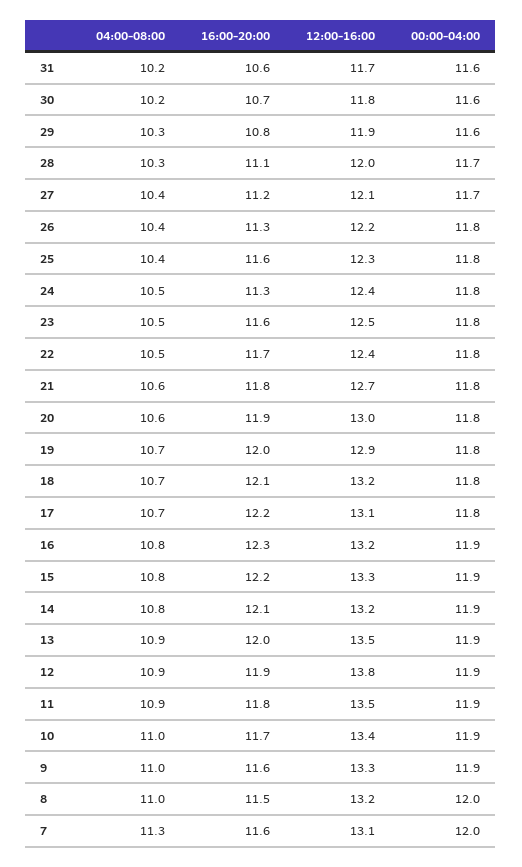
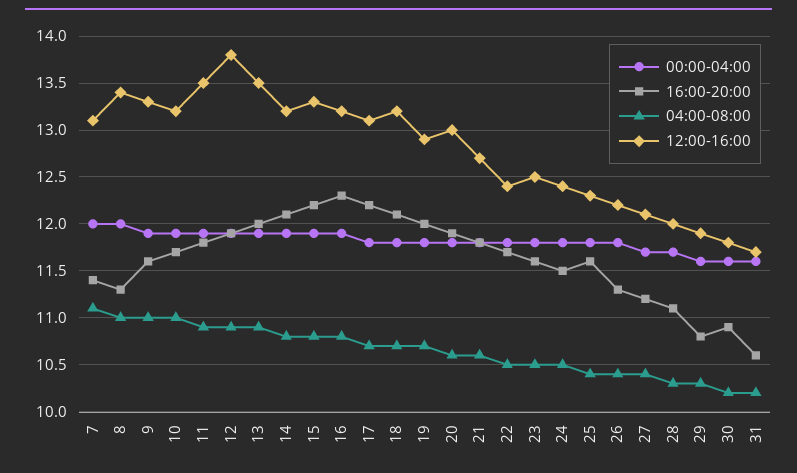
16:00-20:00, 30: 10.7 -> 10.9
16:00-20:00, 24: 11.3 -> 11.5
12:00-16:00, 10: 13.4 -> 13.2
16:00-20:00, 8: 11.5 -> 11.3
12:00-16:00, 8: 13.2 -> 13.4
04:00-08:00, 7: 11.3 -> 11.1
16:00-20:00, 7: 11.6 -> 11.4

